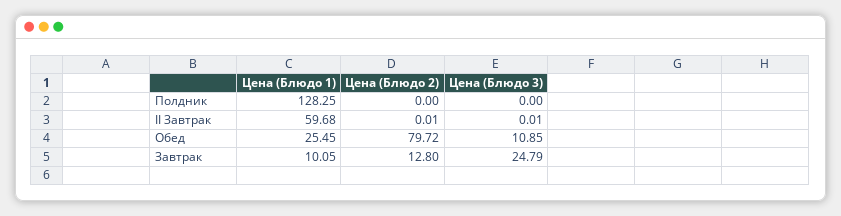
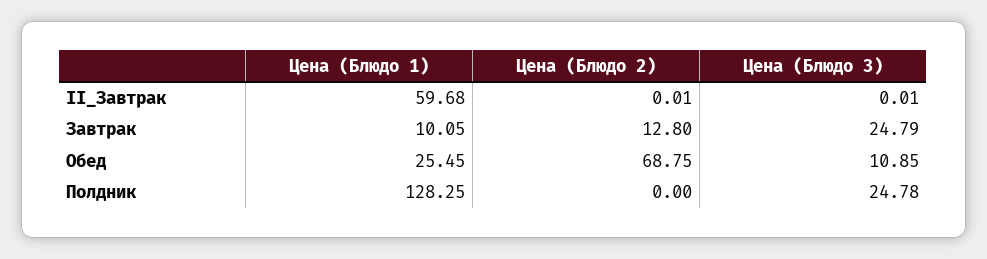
Цена (Блюдо 3), Полдник: 0 -> 24.78
Цена (Блюдо 2), Обед: 79.72 -> 68.75

